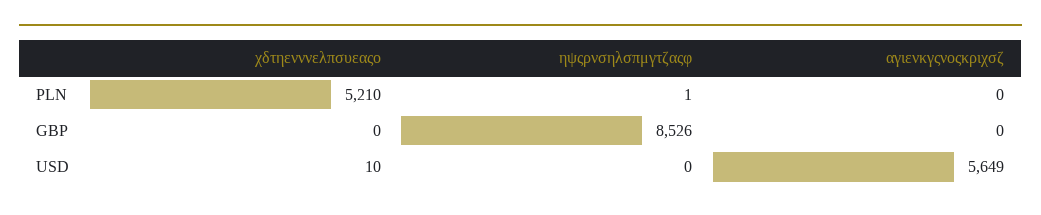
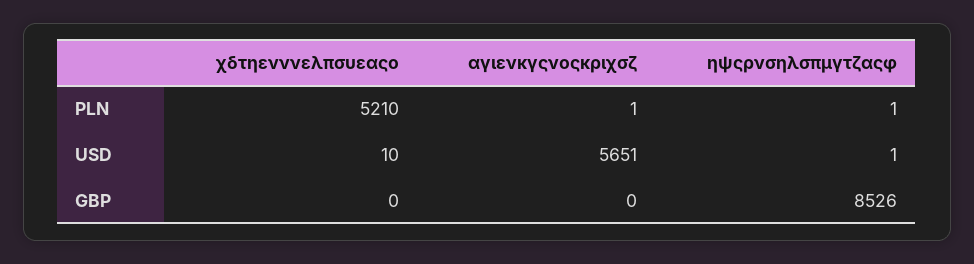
αγιενκγςνοςκριχσζ, PLN: 0 -> 1
ηψςρνσηλσπμγτζαςφ, USD: 0 -> 1
αγιενκγςνοςκριχσζ, USD: 5649 -> 5651

